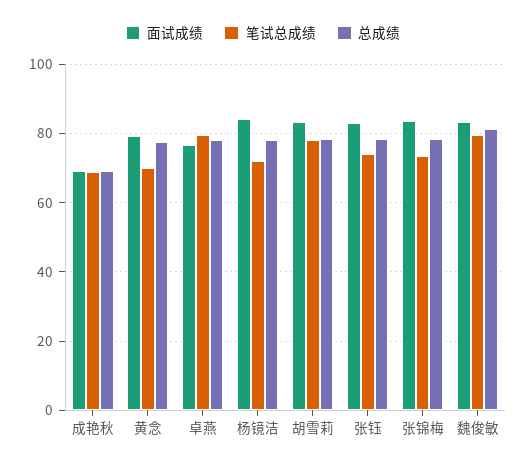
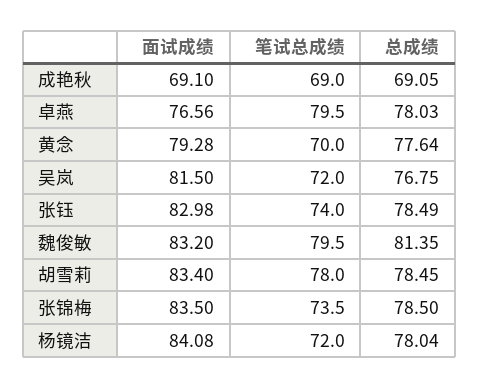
面试成绩, 吴岚: none -> 81.5
笔试总成绩, 吴岚: none -> 72
总成绩, 吴岚: none -> 76.75

